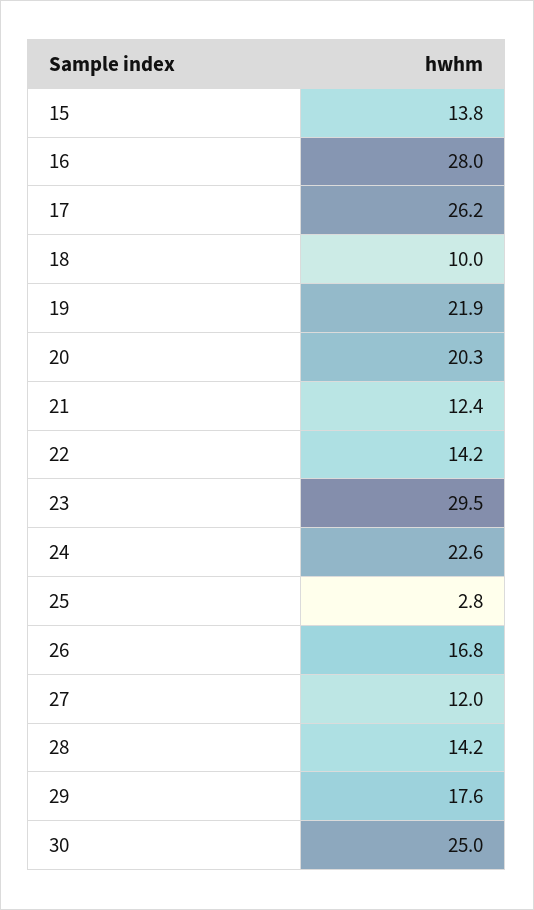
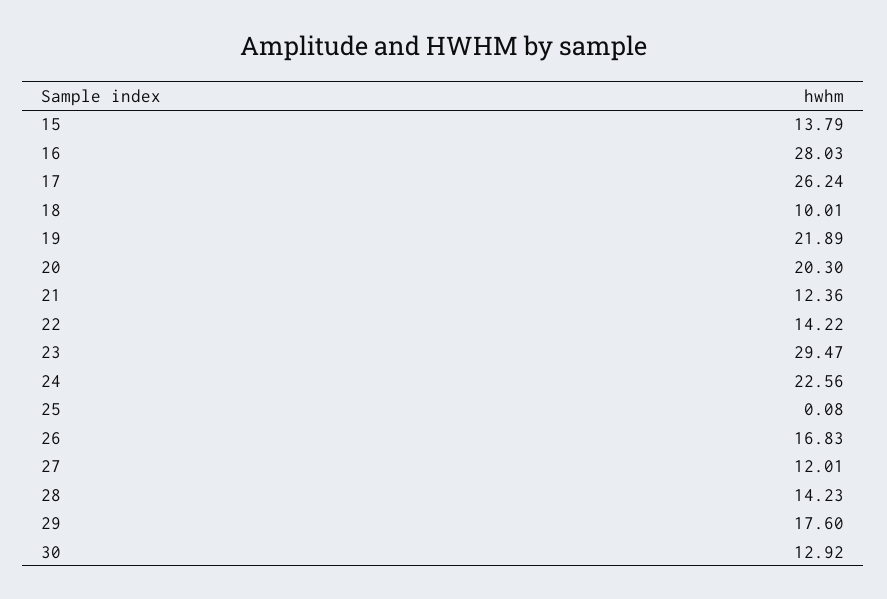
25: 2.8 -> 0.08
30: 25 -> 12.92

